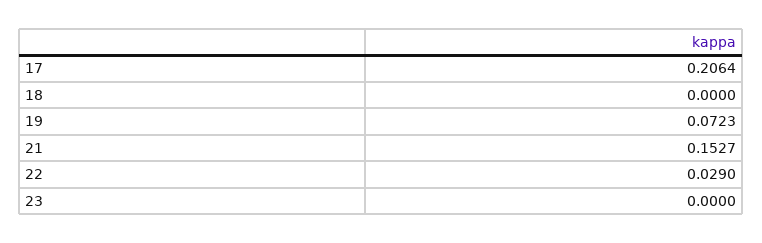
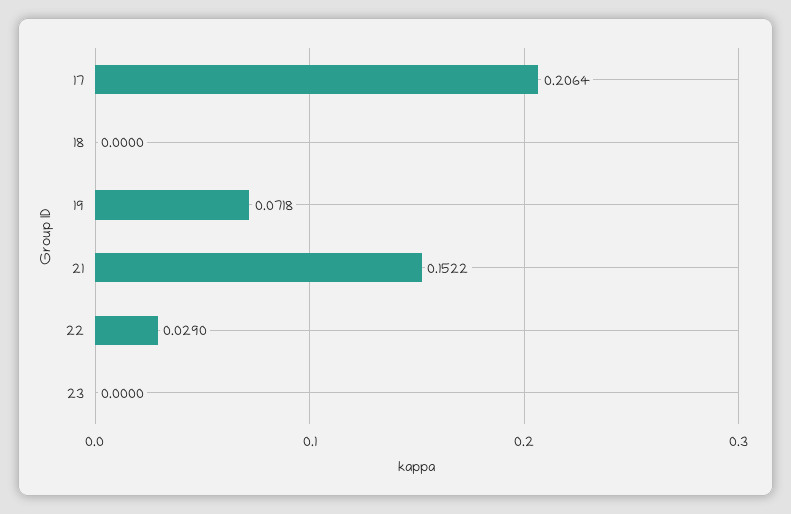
19: 0.0723 -> 0.0718
21: 0.1527 -> 0.1522

